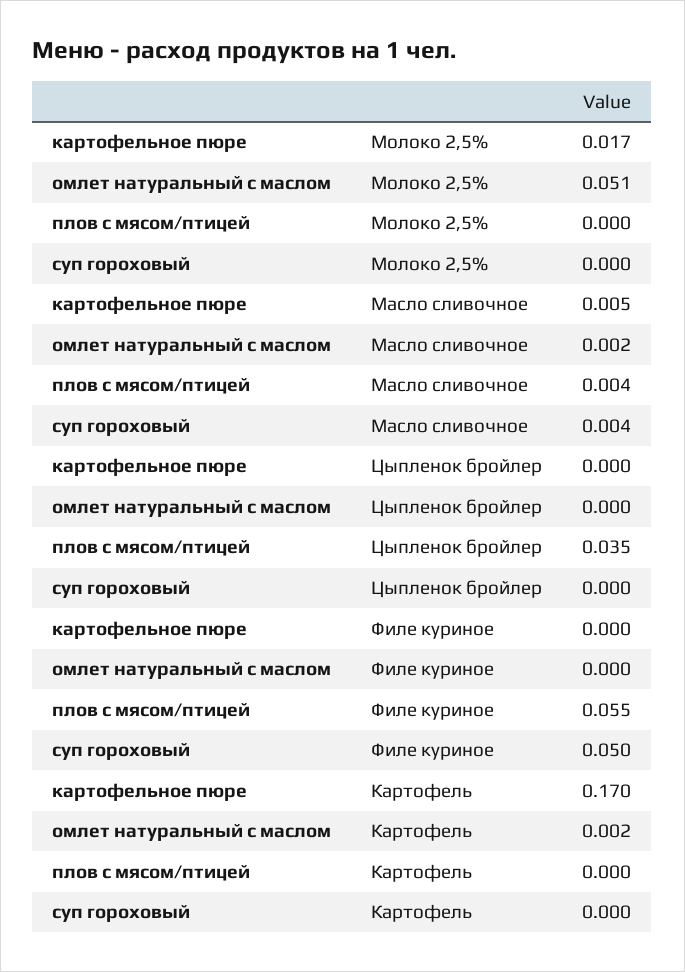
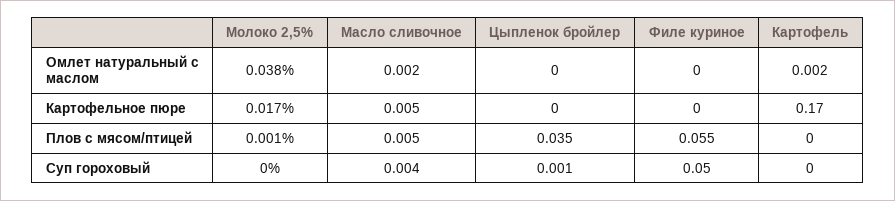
омлет натуральный с маслом, Молоко 2,5%: 0.051 -> 0.038
плов с мясом/птицей, Молоко 2,5%: 0 -> 0.001
плов с мясом/птицей, Масло сливочное: 0.004 -> 0.005
суп гороховый, Цыпленок бройлер: 0 -> 0.001

